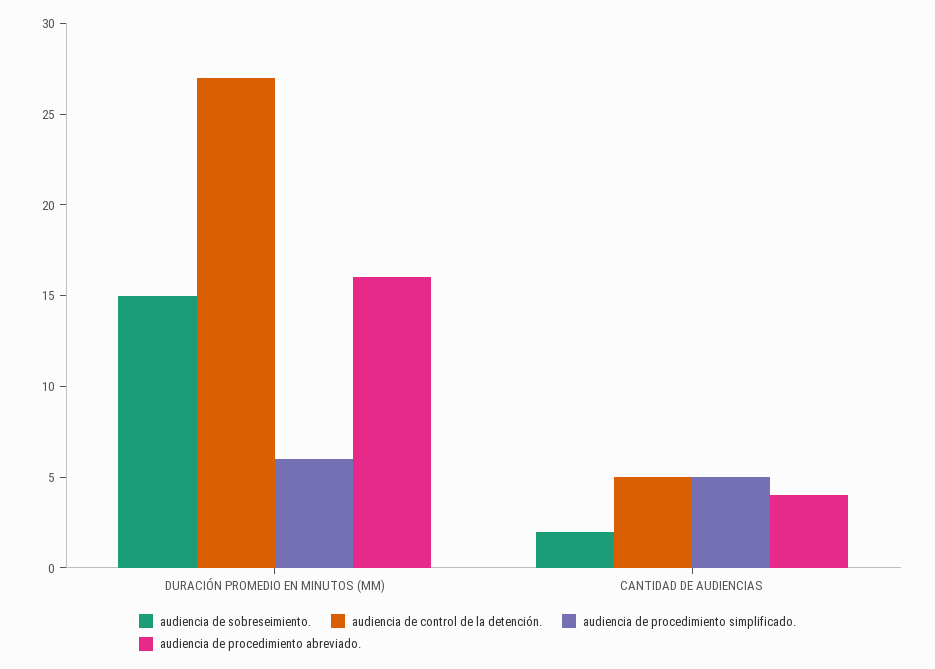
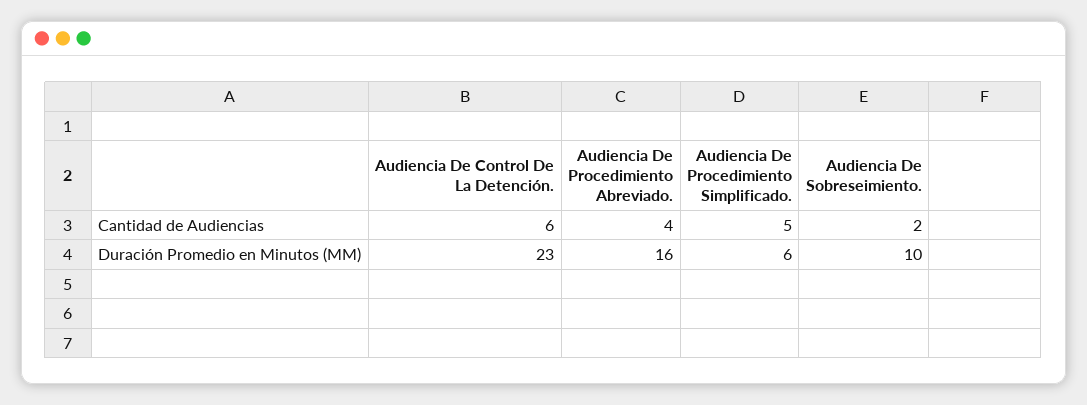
audiencia de sobreseimiento., DURACIÓN PROMEDIO EN MINUTOS (MM): 15 -> 10
audiencia de control de la detención., DURACIÓN PROMEDIO EN MINUTOS (MM): 27 -> 23
audiencia de control de la detención., CANTIDAD DE AUDIENCIAS: 5 -> 6

